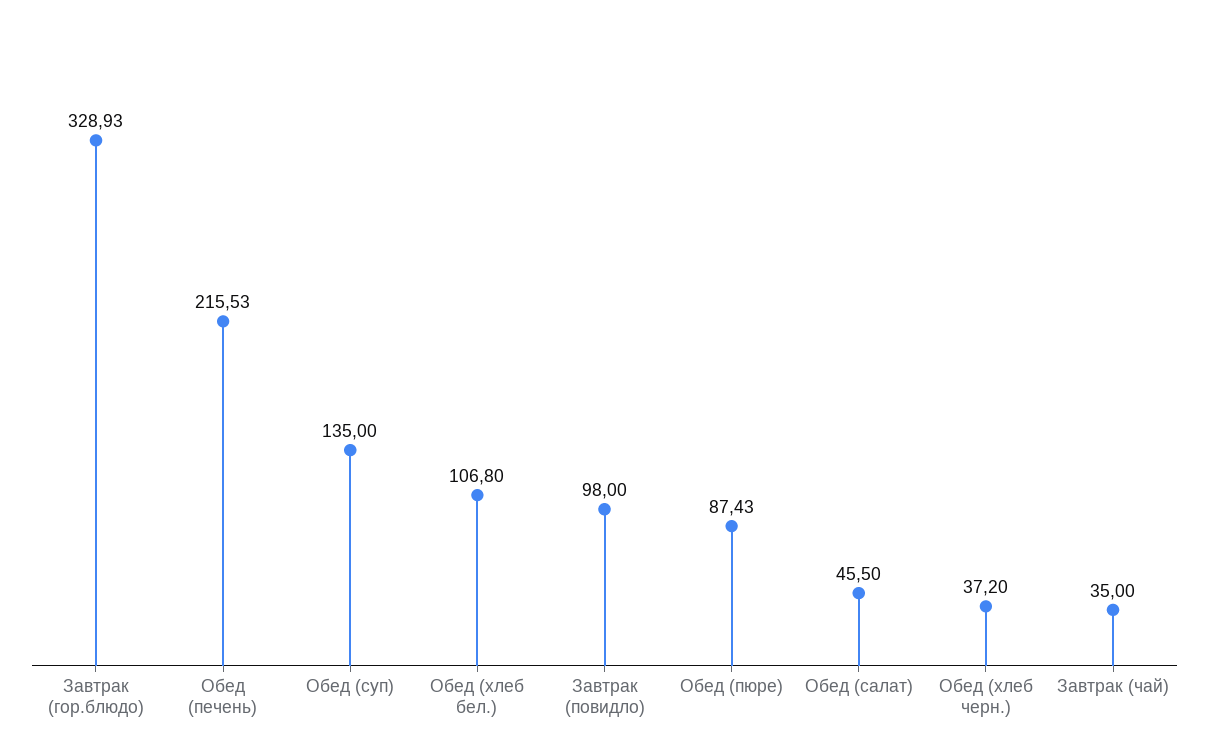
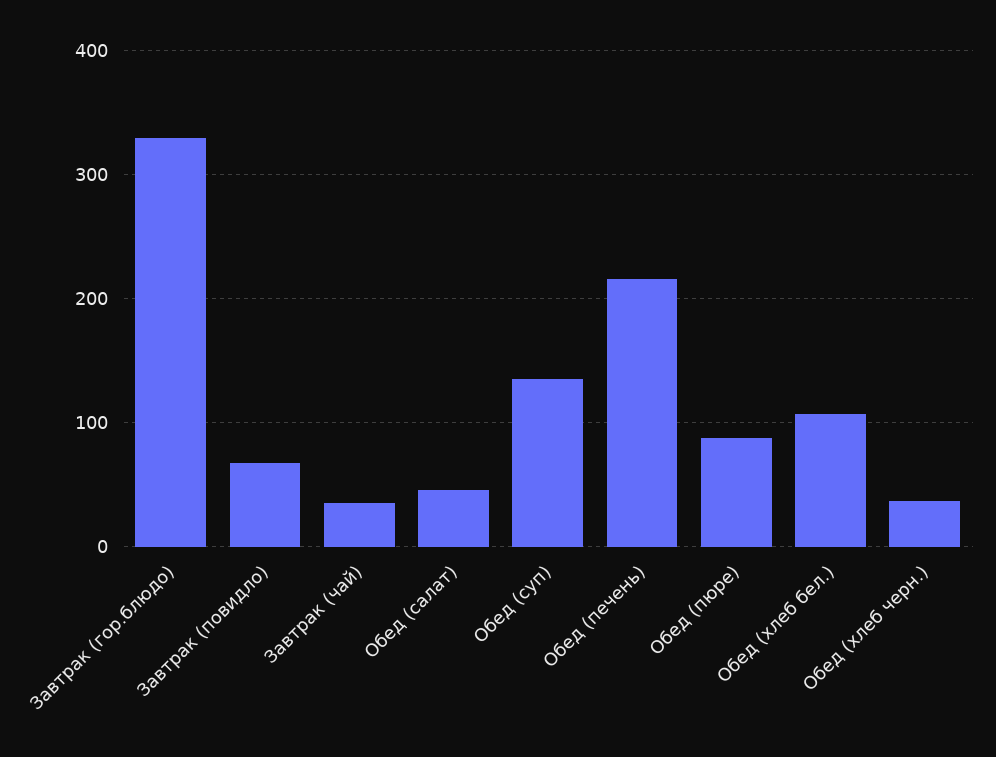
Завтрак (повидло): 98 -> 70

